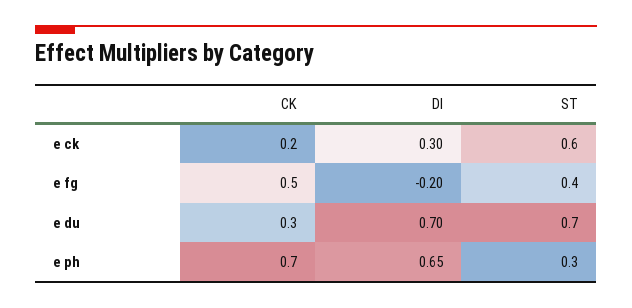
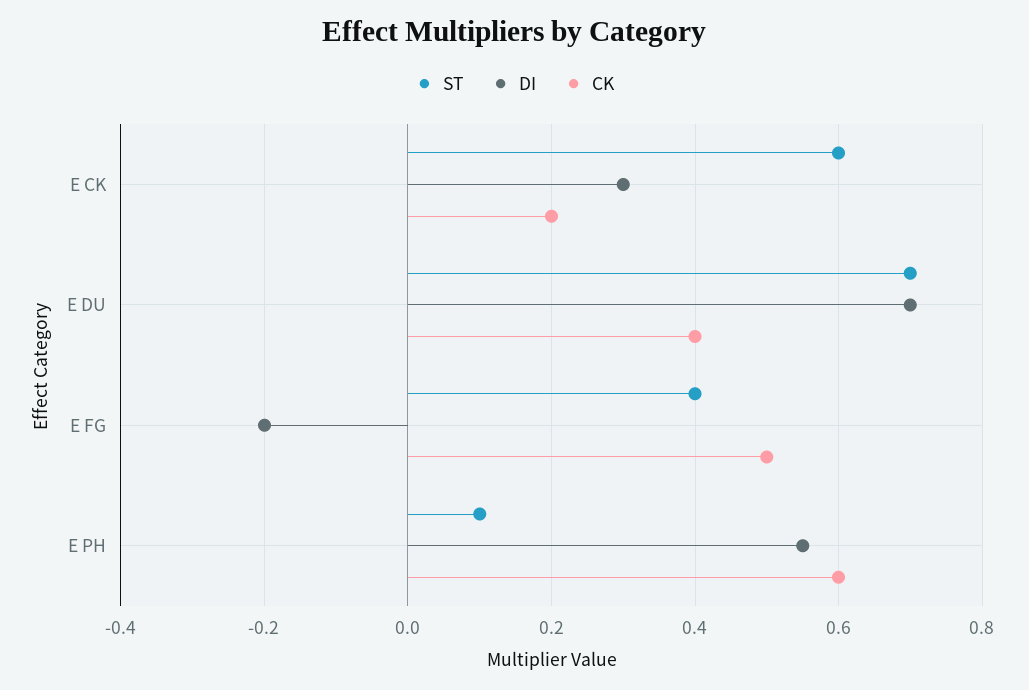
CK, e du: 0.3 -> 0.4
CK, e ph: 0.7 -> 0.6
DI, e ph: 0.65 -> 0.55
ST, e ph: 0.3 -> 0.1

